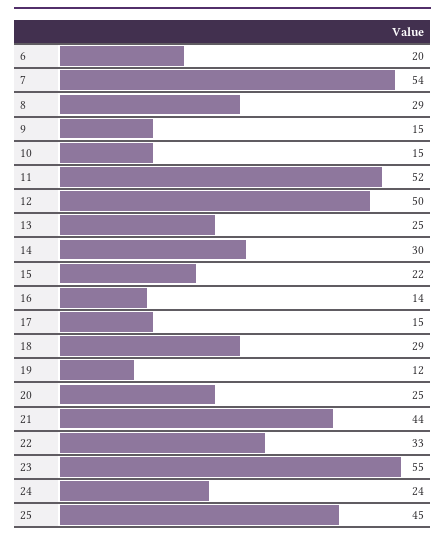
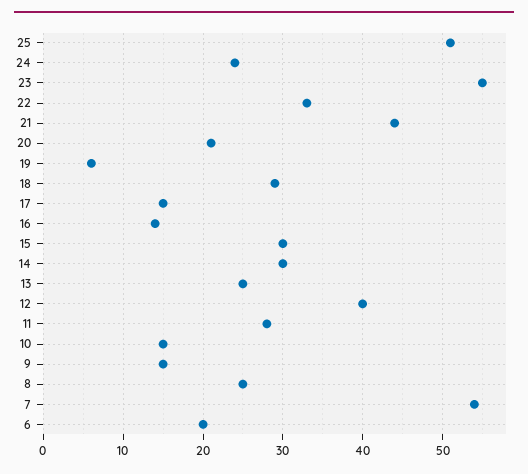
8: 29 -> 25
11: 52 -> 28
12: 50 -> 40
15: 22 -> 30
19: 12 -> 6
20: 25 -> 21
25: 45 -> 51

